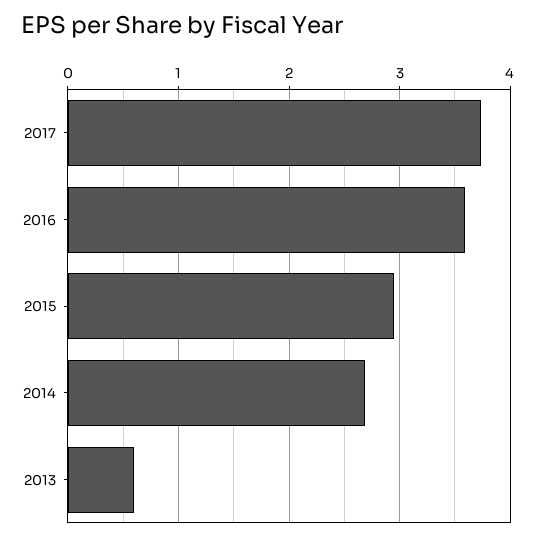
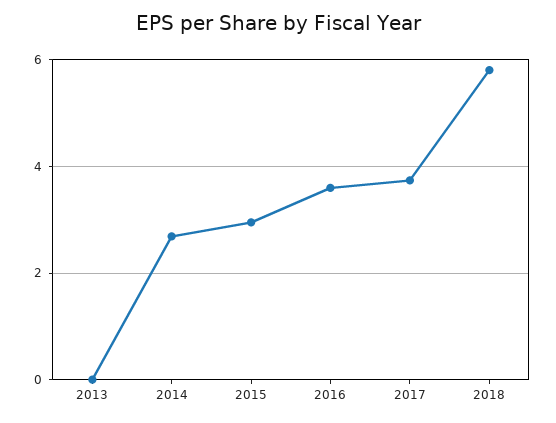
2013: 0.6 -> 0
2018: none -> 5.8

